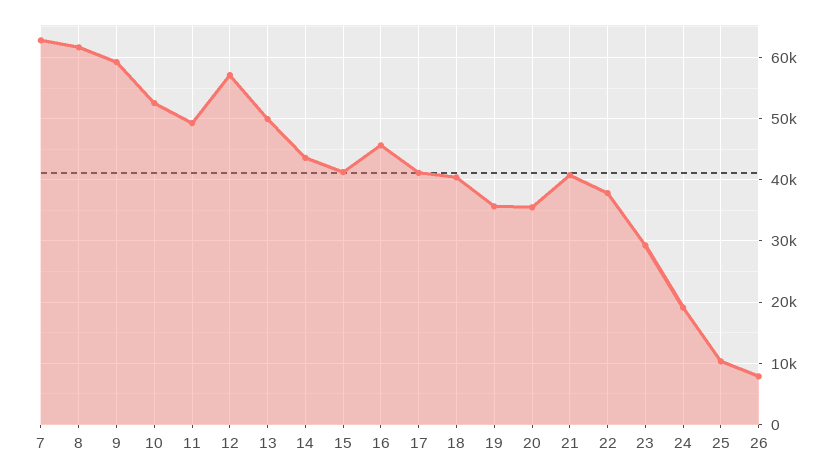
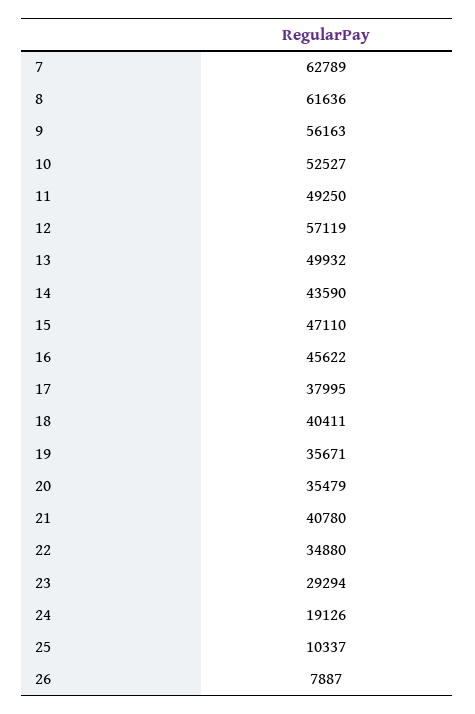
9: 59000 -> 56163
15: 41000 -> 47110
17: 41000 -> 37995
22: 38000 -> 34880

